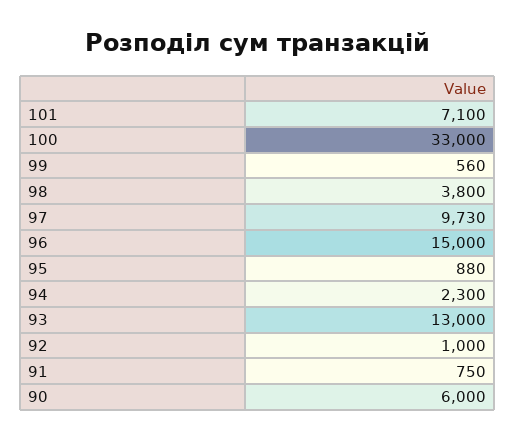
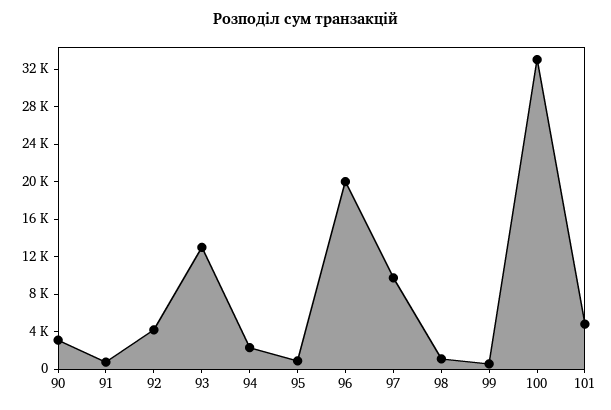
101: 7100 -> 5000
98: 3800 -> 1000
96: 15000 -> 20000
92: 1000 -> 4000
90: 6000 -> 3000

